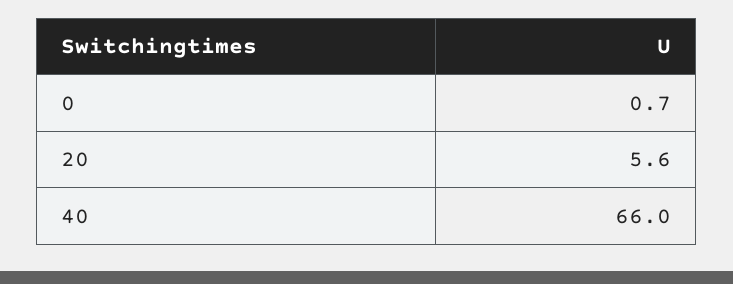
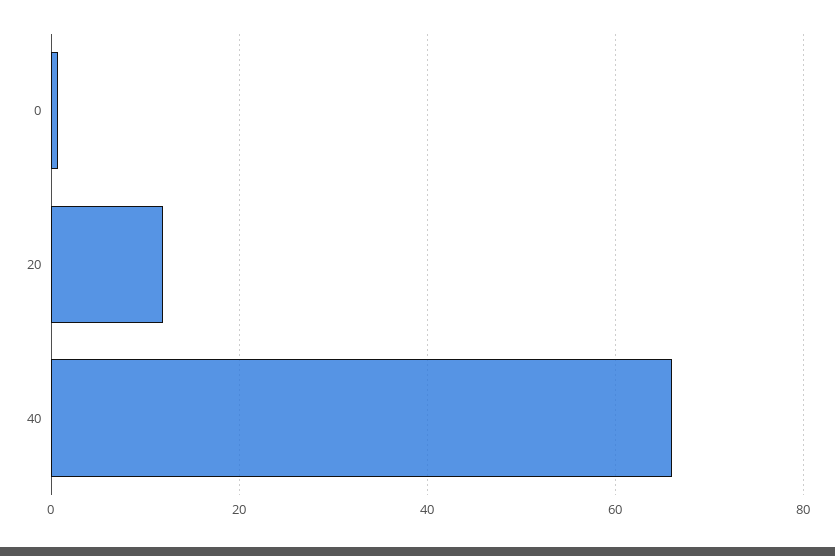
20: 5.6 -> 12

